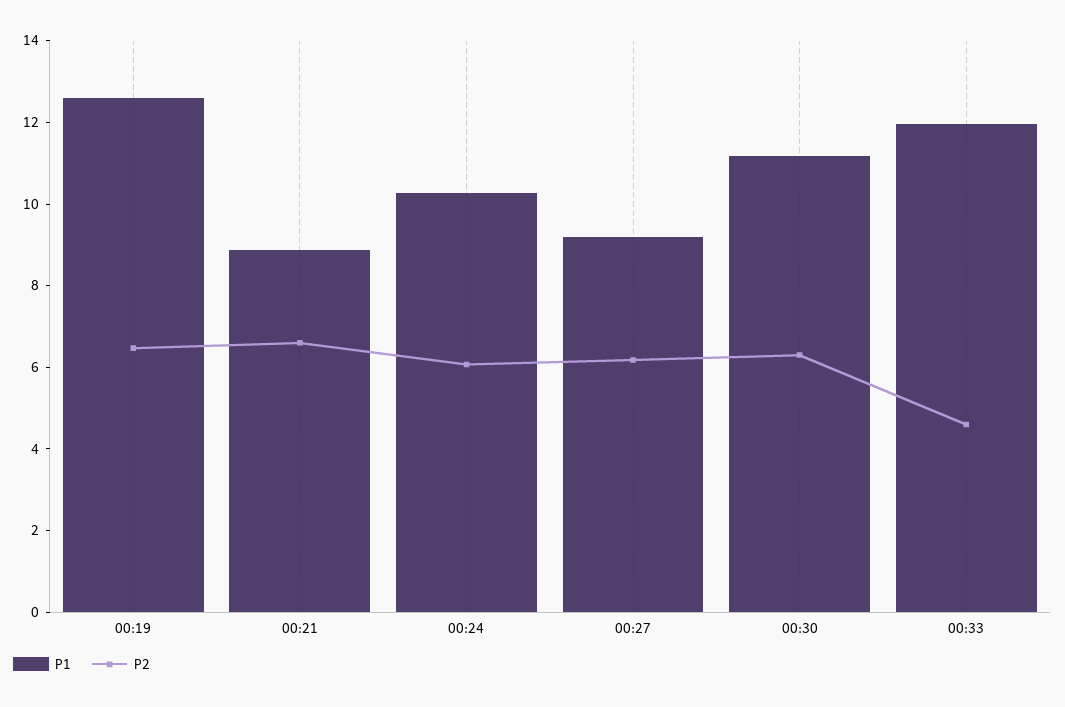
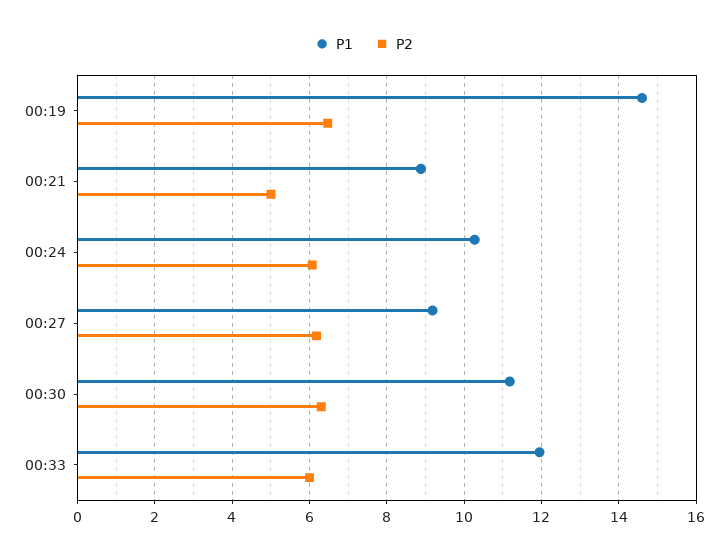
P1, 00:19: 12.5 -> 14.6
P2, 00:21: 6.5 -> 5
P2, 00:33: 4.5 -> 6

